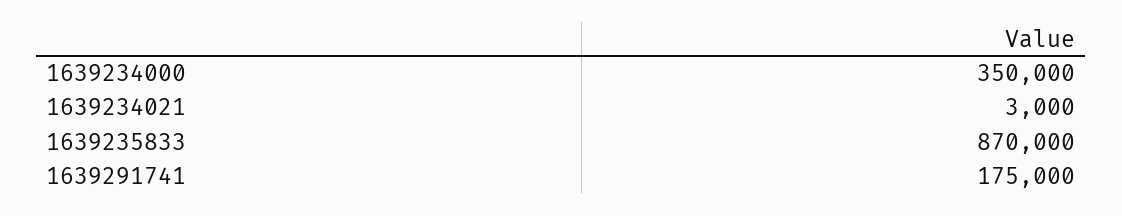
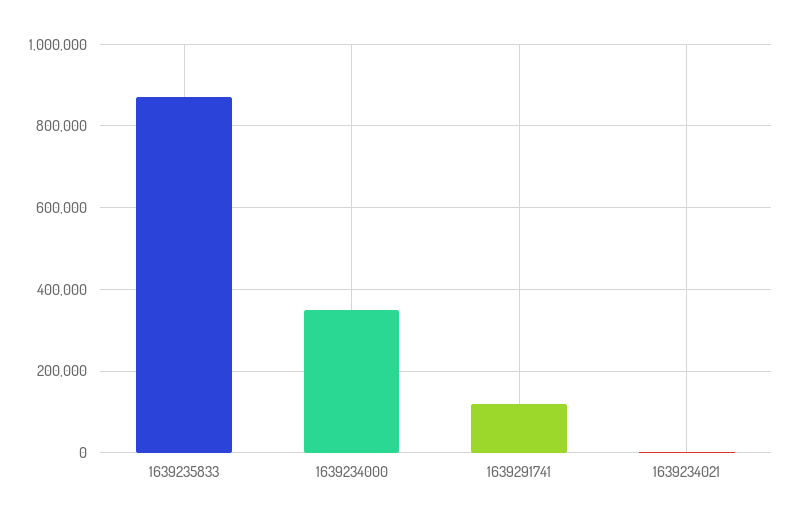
1639291741: 175000 -> 120000

